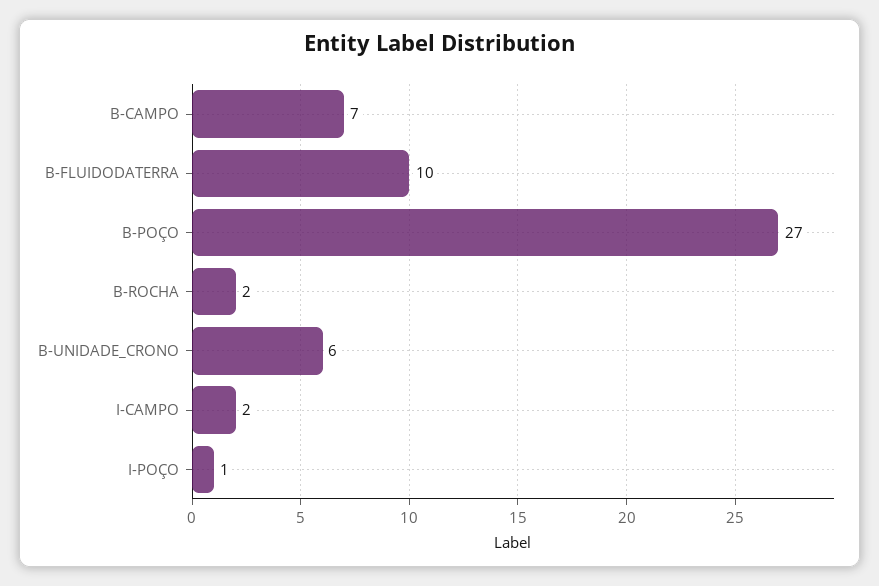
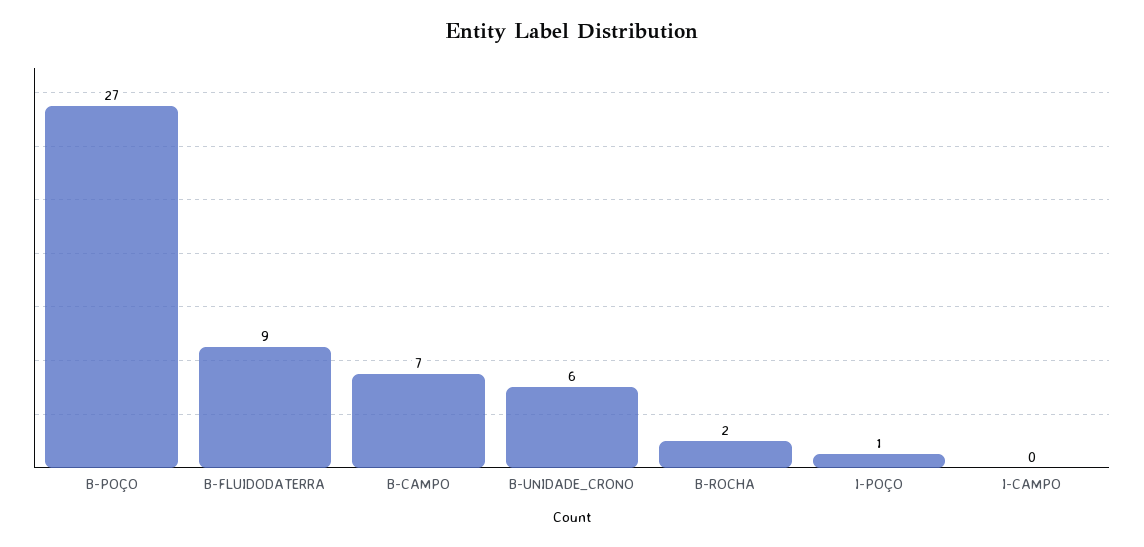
B-FLUIDODATERRA: 10 -> 9
I-CAMPO: 2 -> 0

